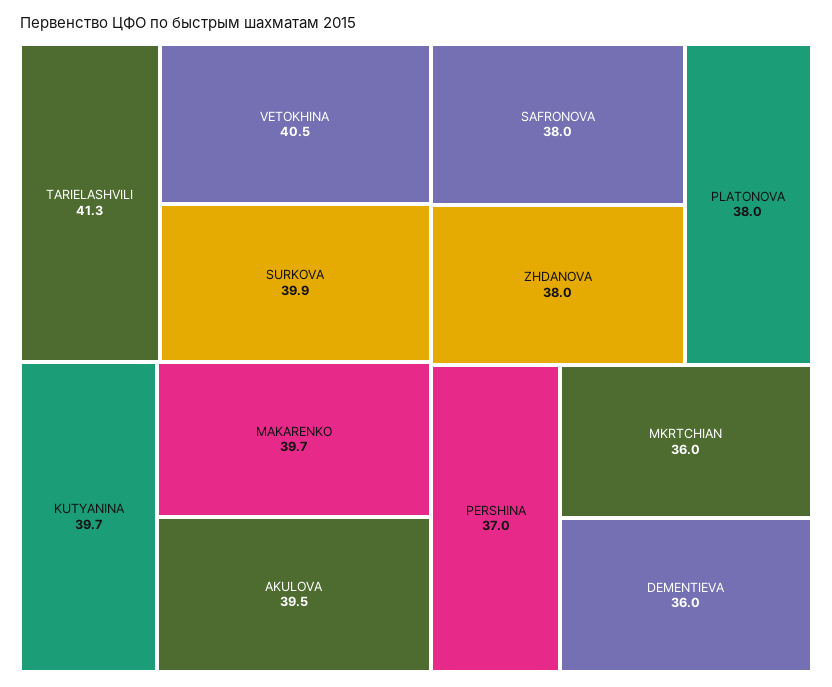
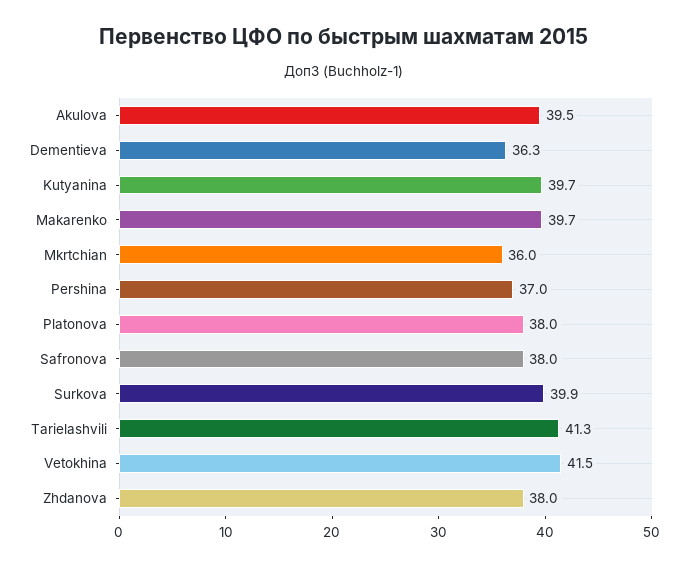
VETOKHINA: 40.5 -> 41.5
DEMENTIEVA: 36 -> 36.3

